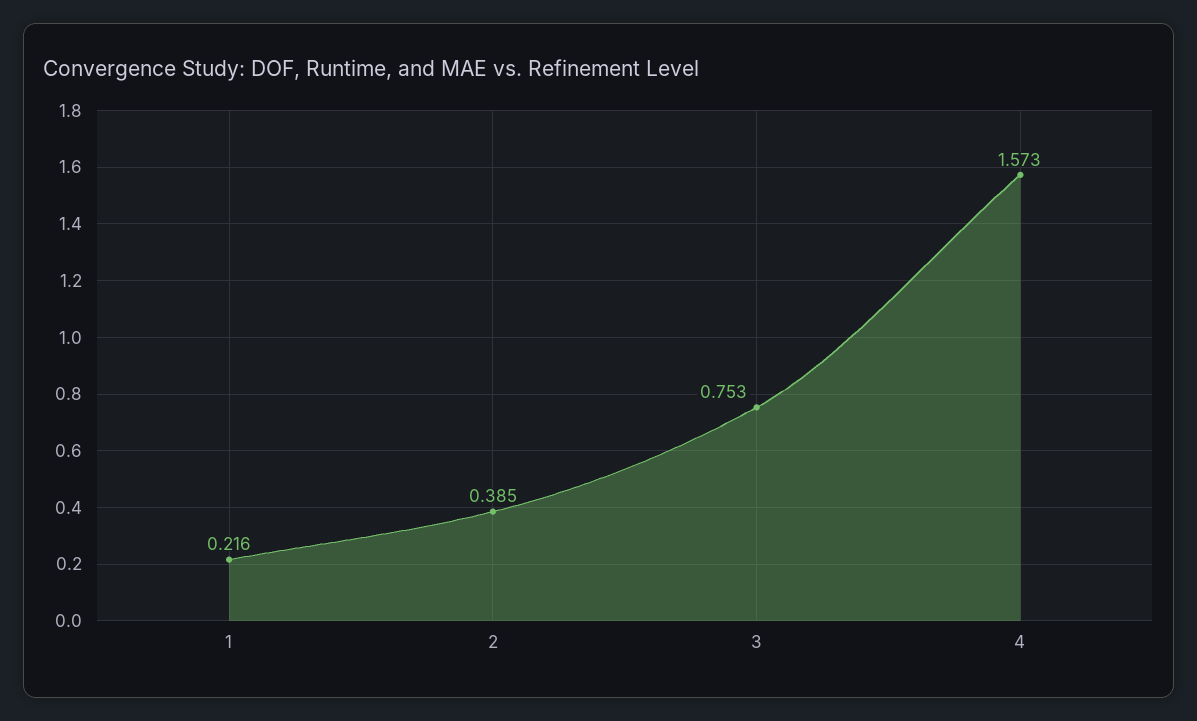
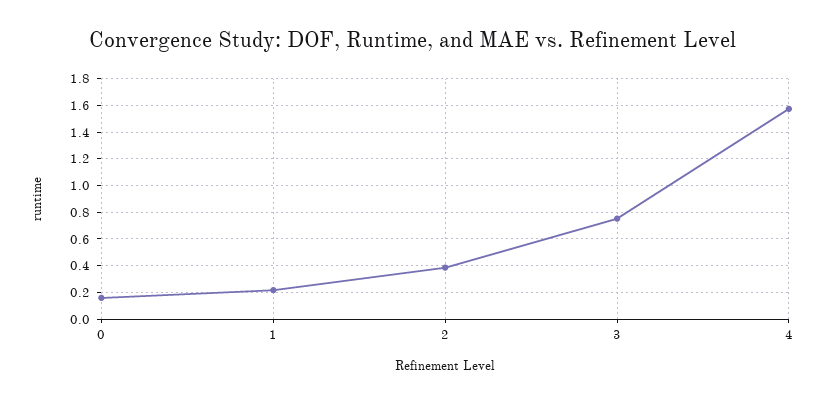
0: none -> 0.15

